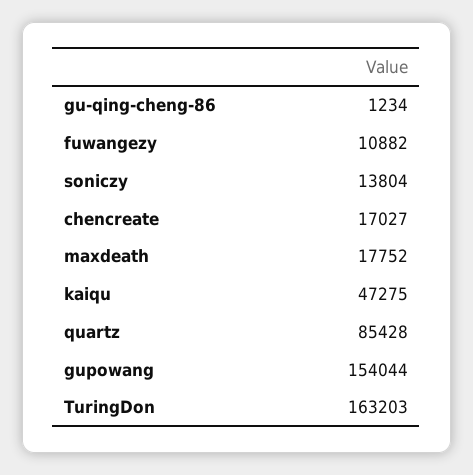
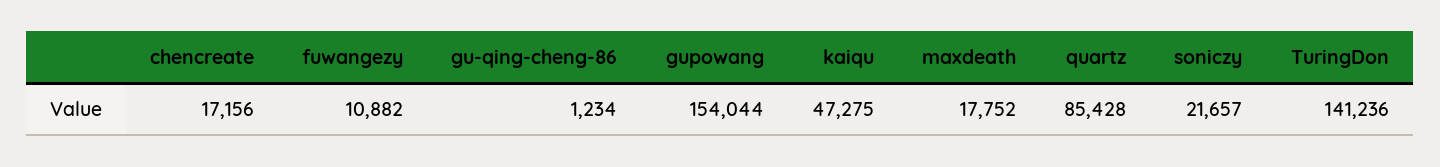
soniczy: 13804 -> 21657
chencreate: 17027 -> 17156
TuringDon: 163203 -> 141236

